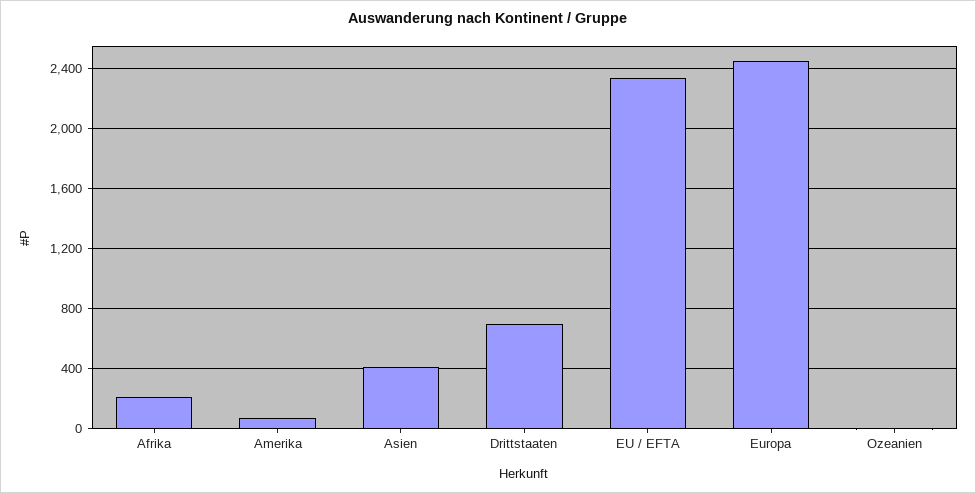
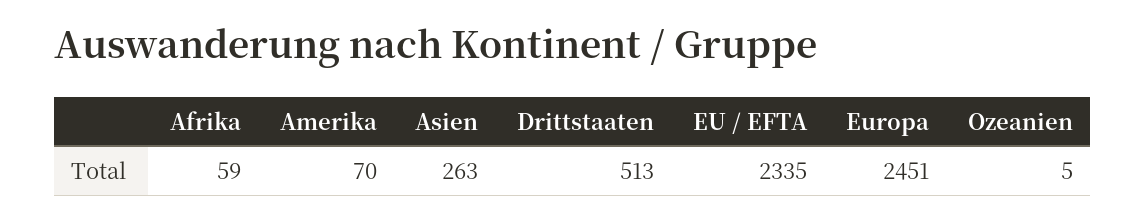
Afrika: 200 -> 59
Asien: 400 -> 263
Drittstaaten: 700 -> 513

